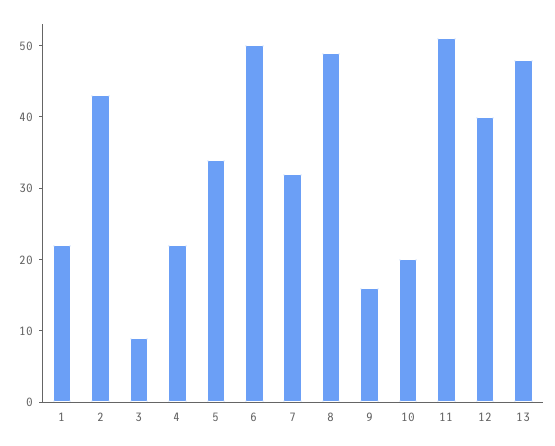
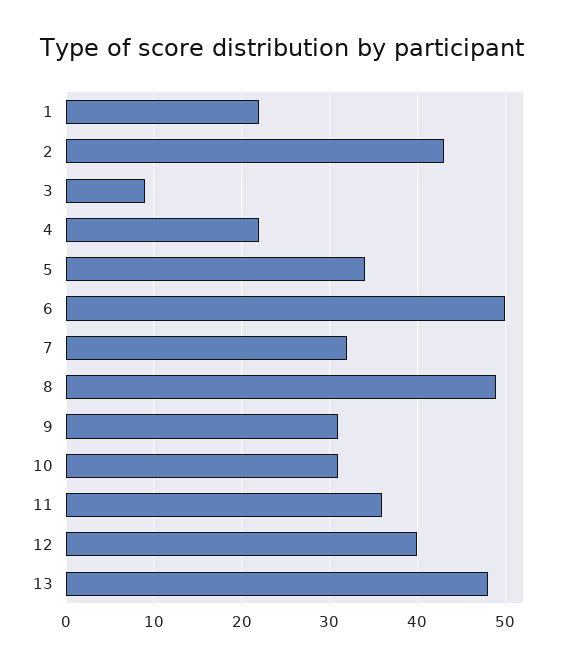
9: 15 -> 31
10: 20 -> 31
11: 50 -> 36

